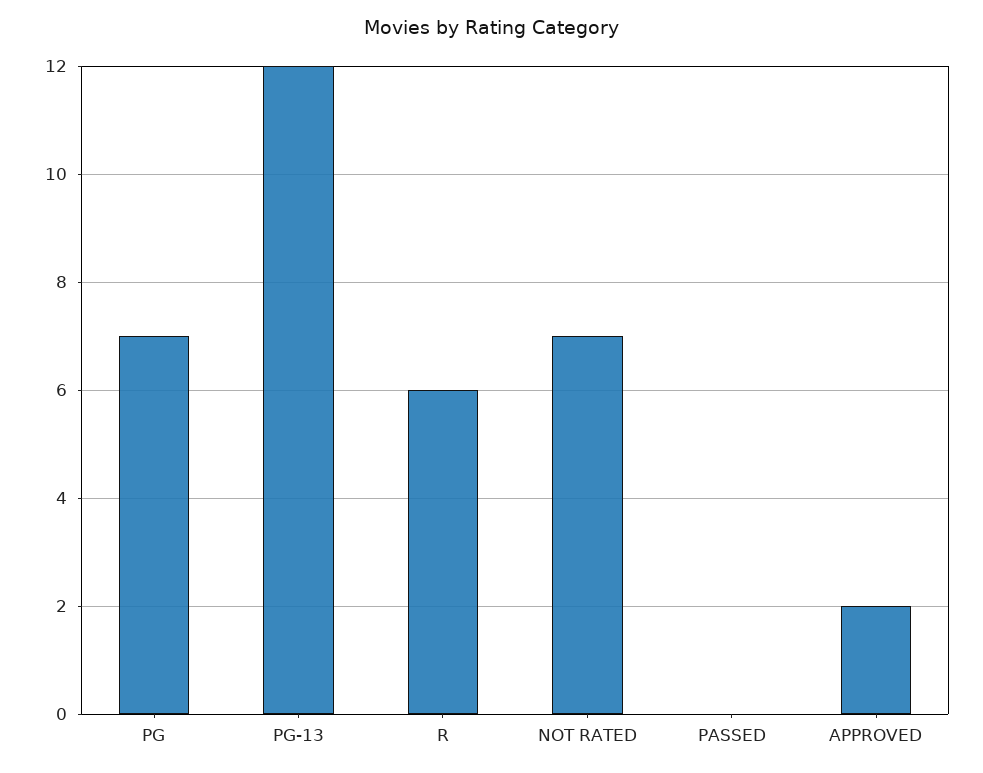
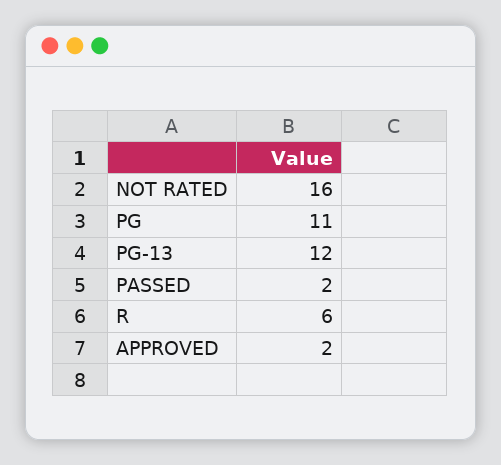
PG: 7 -> 11
NOT RATED: 7 -> 16
PASSED: 0 -> 2

